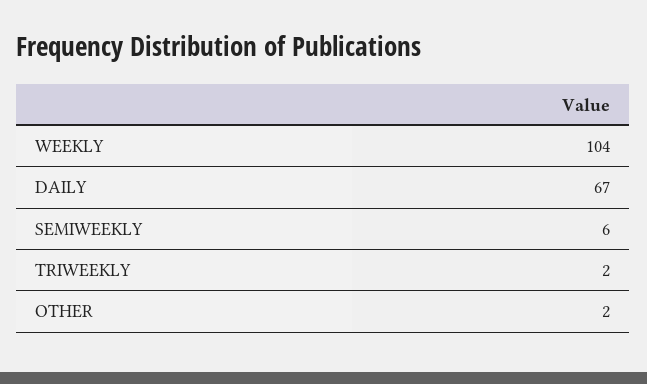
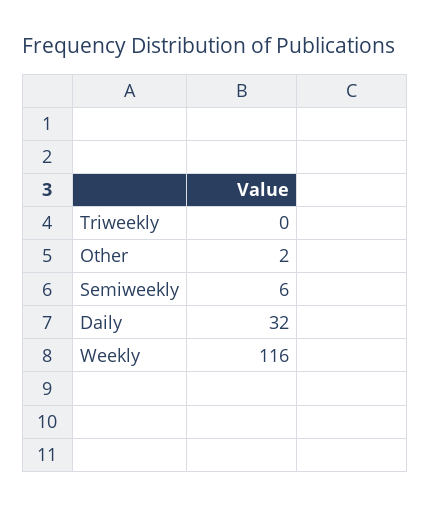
WEEKLY: 104 -> 116
DAILY: 67 -> 32
TRIWEEKLY: 2 -> 0

